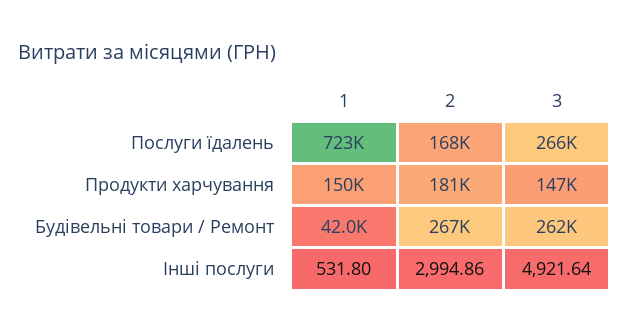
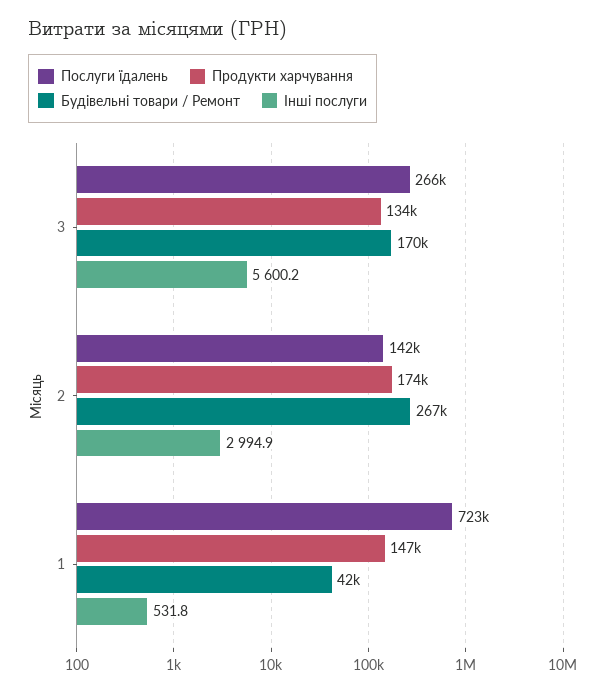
Послуги їдалень, 2: 168000 -> 142000
Продукти харчування, 1: 150000 -> 147000
Продукти харчування, 2: 181000 -> 174000
Продукти харчування, 3: 147000 -> 134000
Будівельні товари / Ремонт, 3: 262000 -> 170000
Інші послуги, 3: 4921.64 -> 5600.2

